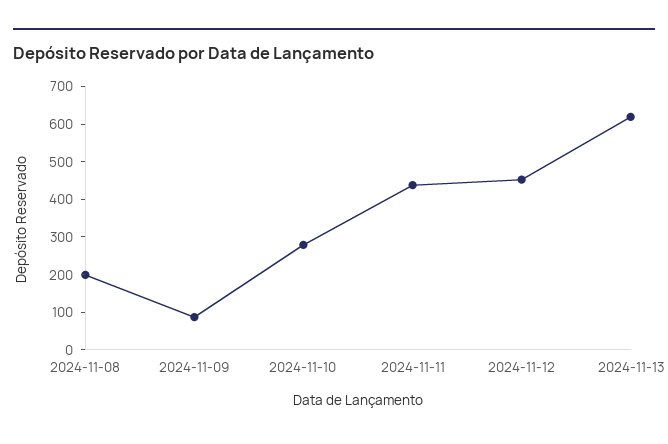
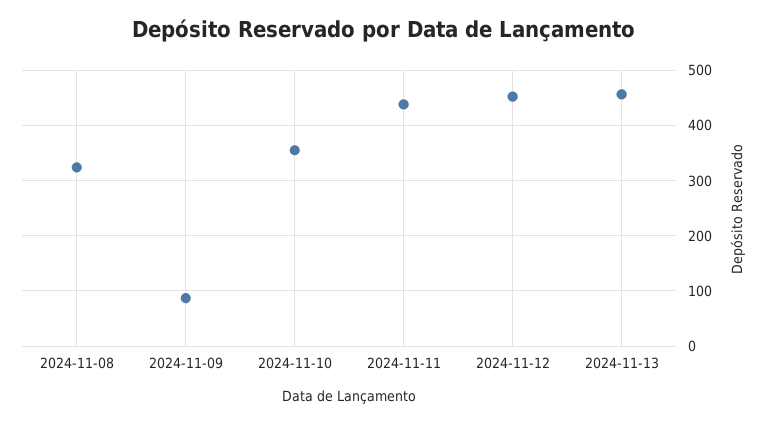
2024-11-08: 200 -> 320
2024-11-10: 275 -> 360
2024-11-13: 625 -> 460

